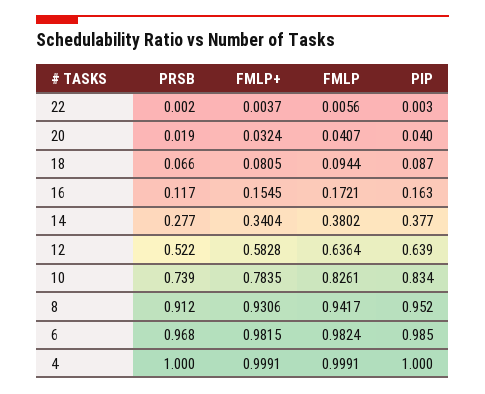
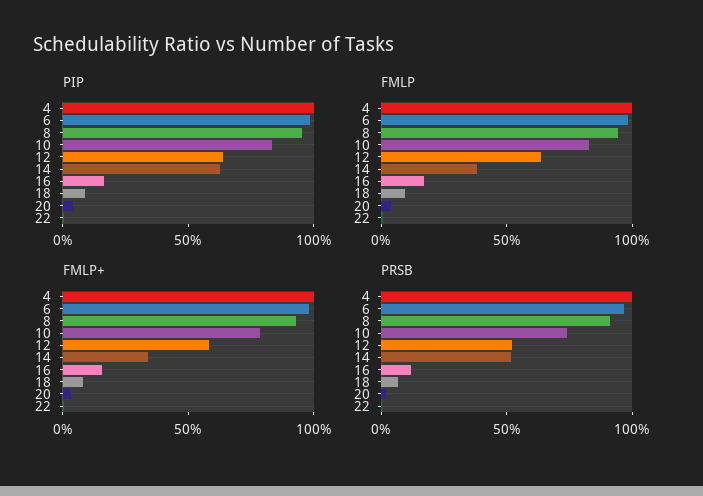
PRSB, 14: 0.277 -> 0.5
PIP, 14: 0.377 -> 0.6

